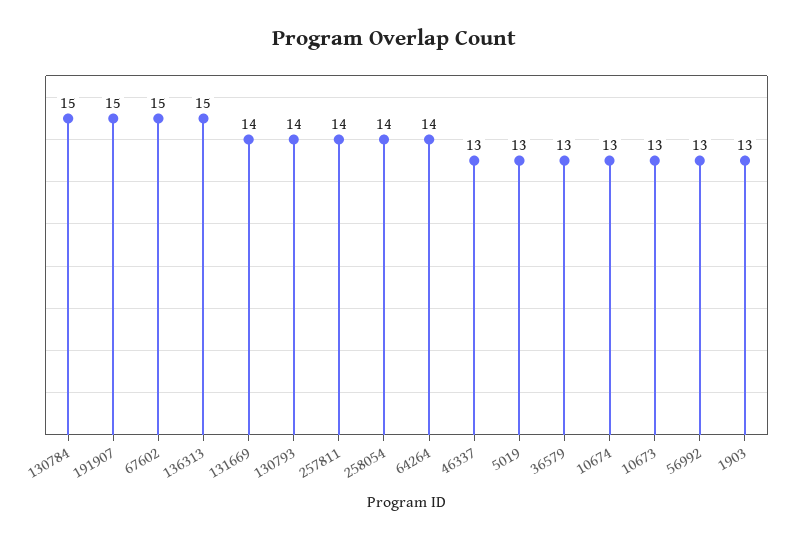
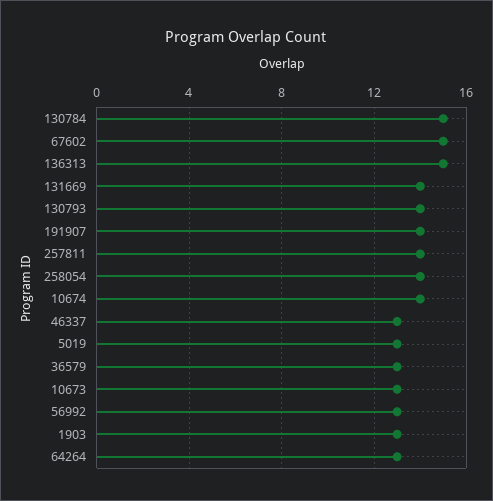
191907: 15 -> 14
64264: 14 -> 13
10674: 13 -> 14

